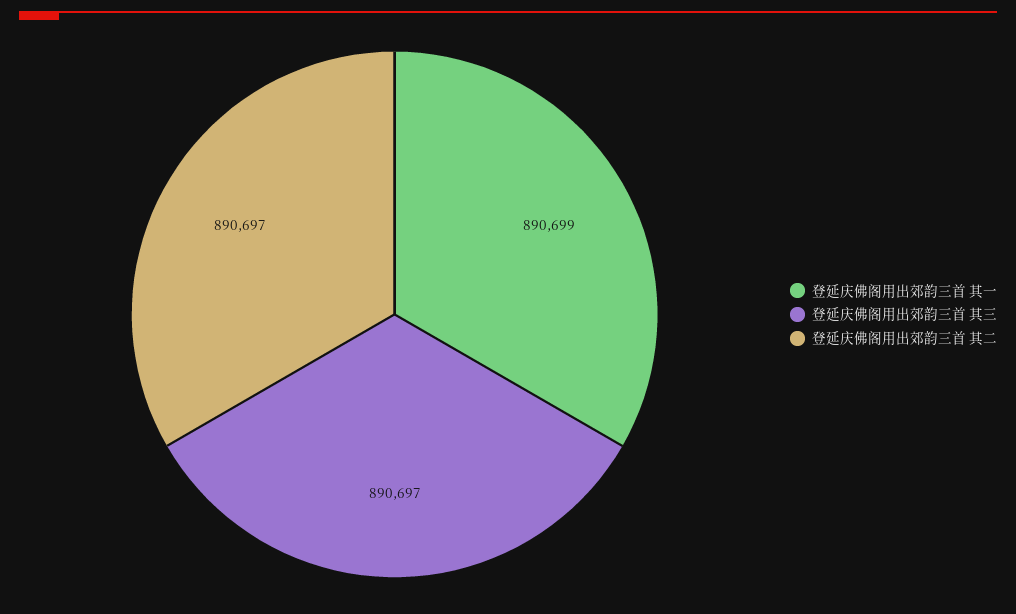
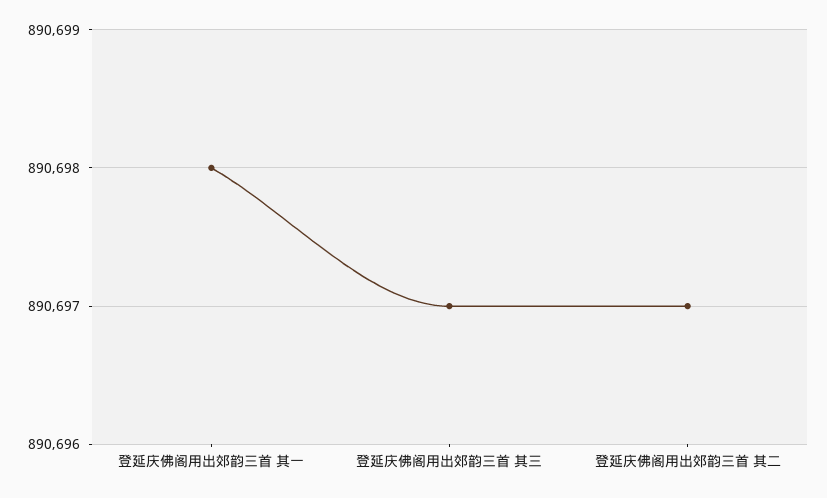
登延庆佛阁用出郊韵三首 其一: 890699 -> 890698

